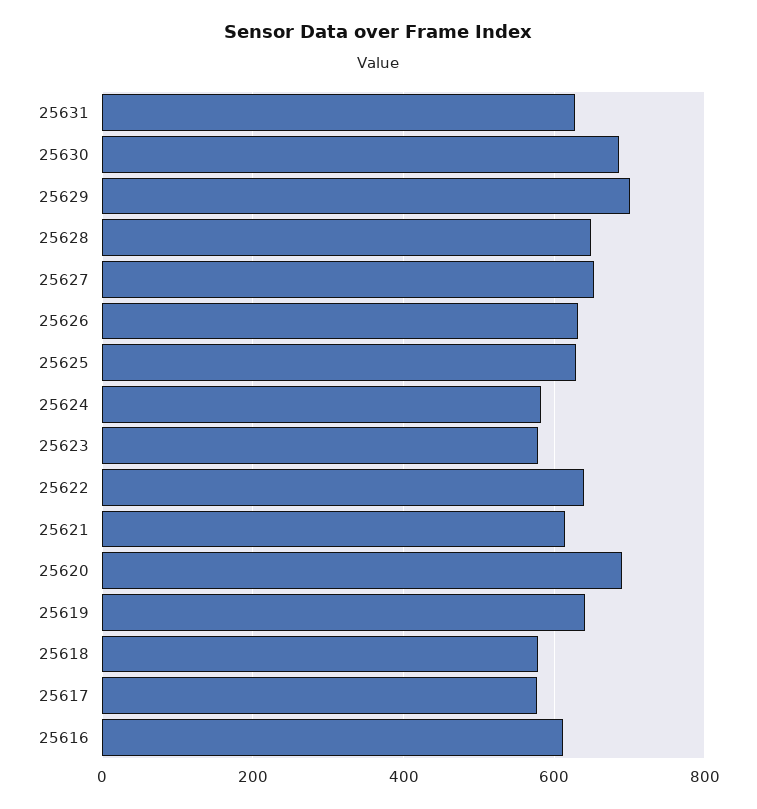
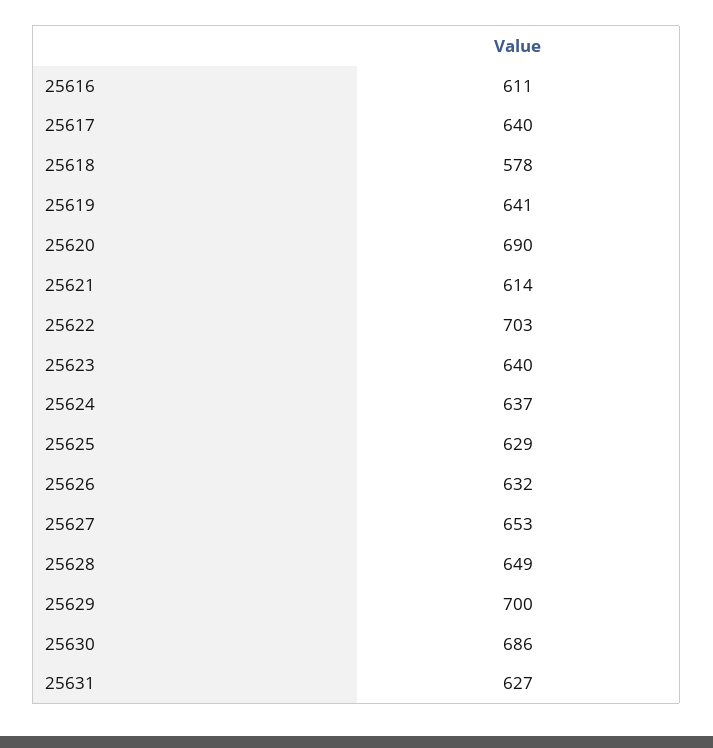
25624: 580 -> 637
25623: 580 -> 640
25622: 640 -> 703
25617: 580 -> 640

